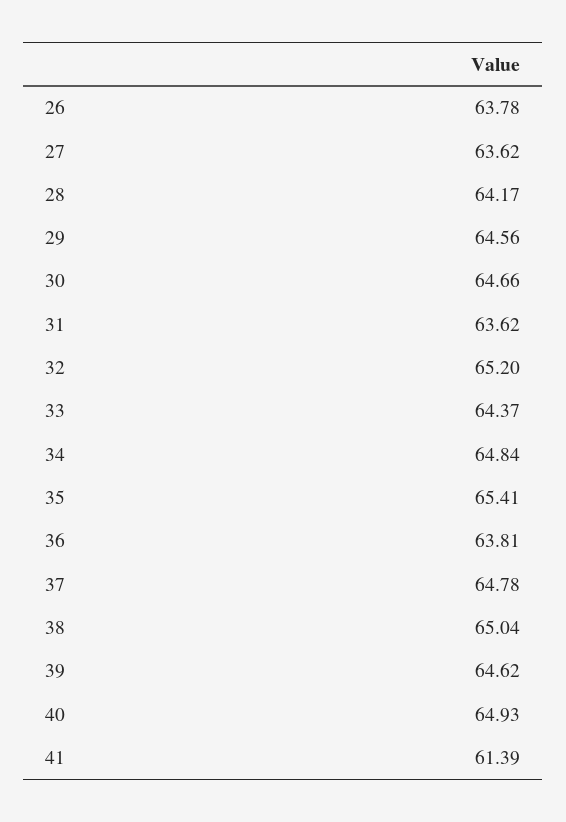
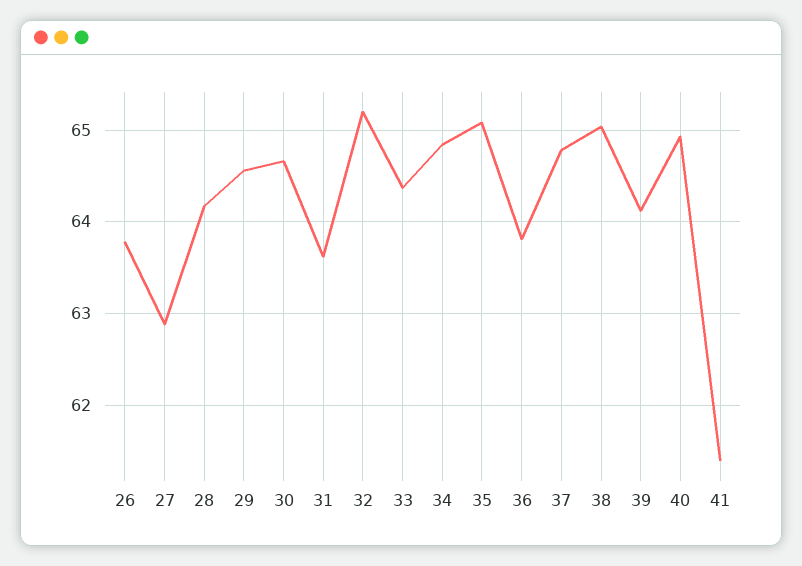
27: 63.62 -> 62.9
35: 65.41 -> 65.1
39: 64.62 -> 64.1

